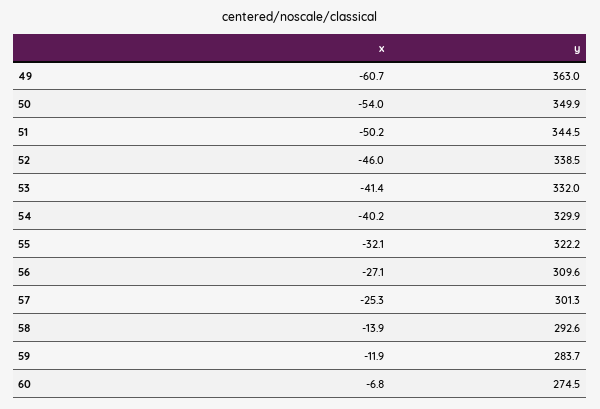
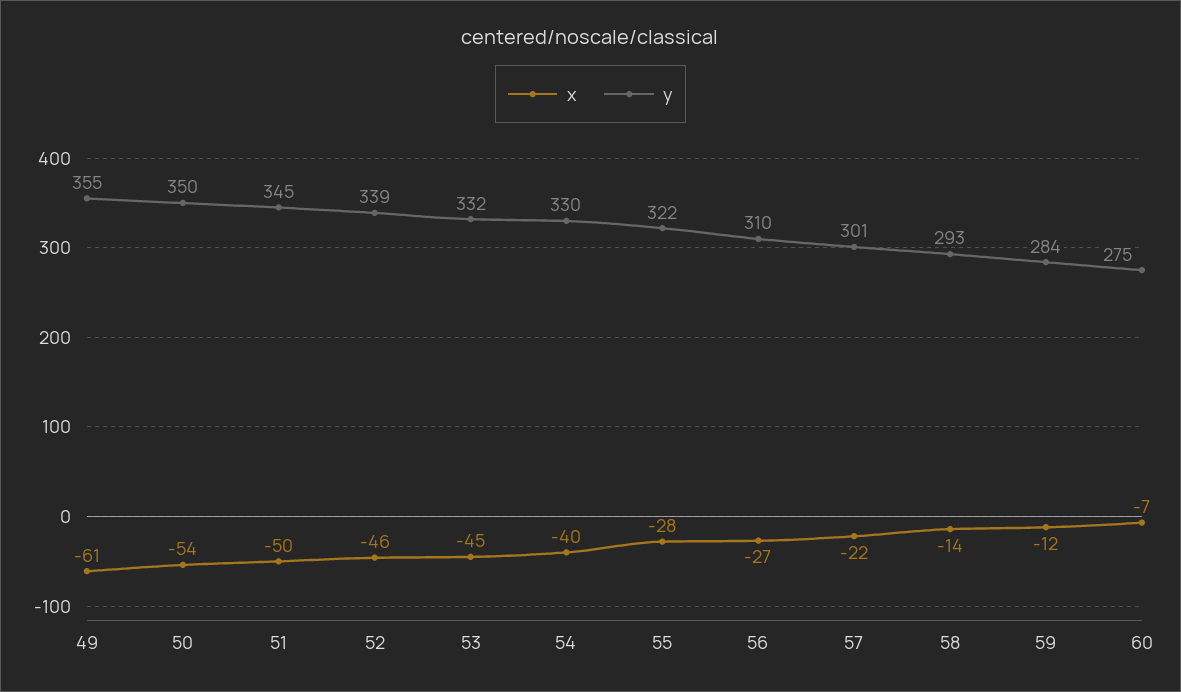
y, 49: 363 -> 355
x, 53: -41.4 -> -45
x, 55: -32.1 -> -28
x, 57: -25.3 -> -22

